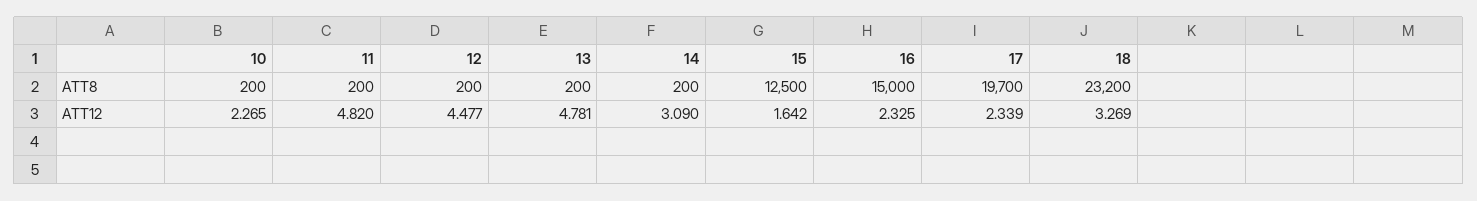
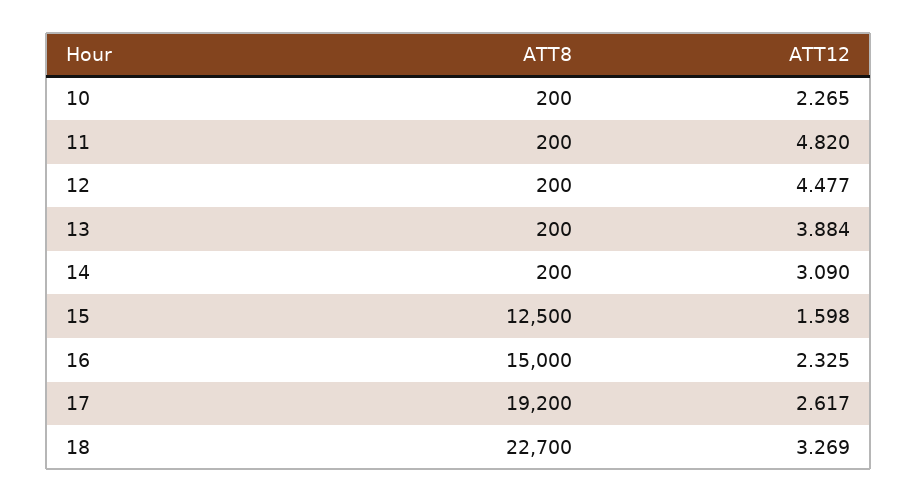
17, ATT8: 19700 -> 19200
18, ATT8: 23200 -> 22700
13, ATT12: 4.781 -> 3.884
15, ATT12: 1.642 -> 1.598
17, ATT12: 2.339 -> 2.617

